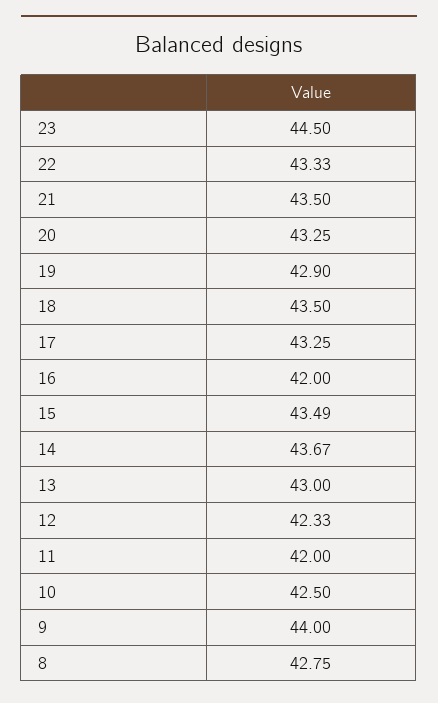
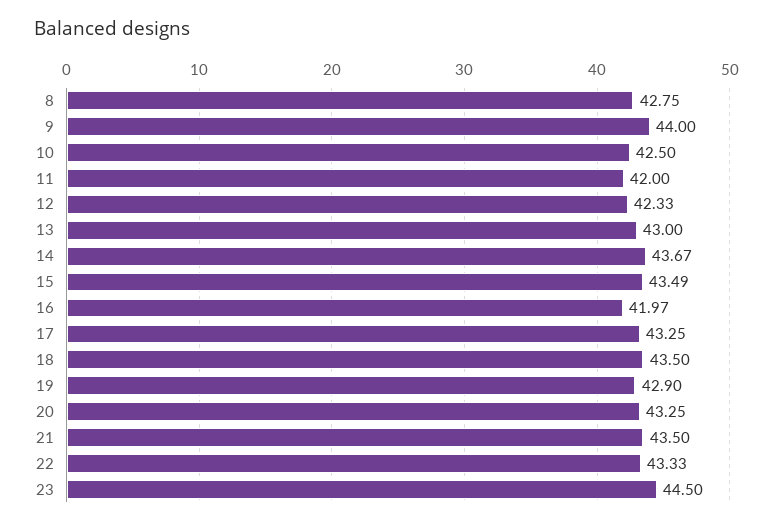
16: 42 -> 41.97

